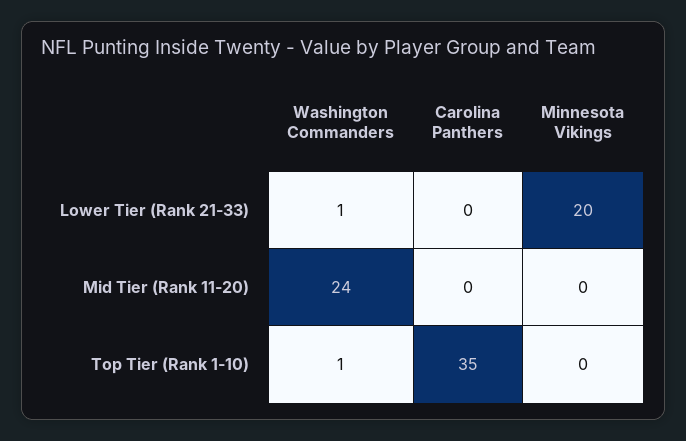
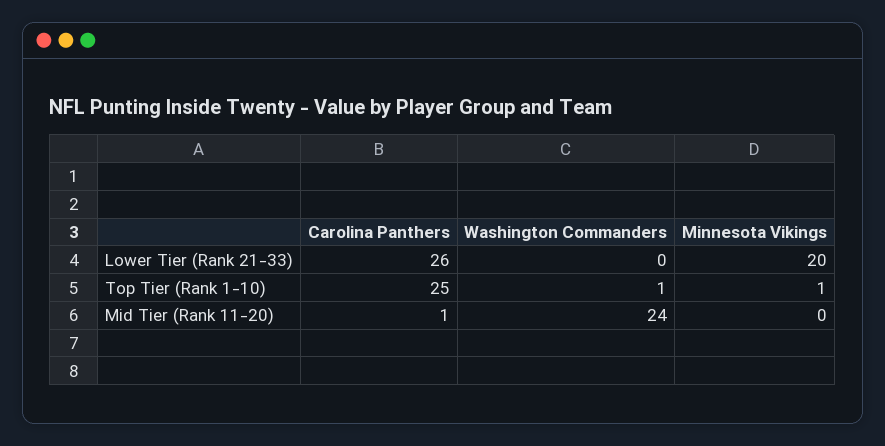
Washington Commanders, Lower Tier (Rank 21-33): 1 -> 0
Carolina Panthers, Lower Tier (Rank 21-33): 0 -> 26
Carolina Panthers, Mid Tier (Rank 11-20): 0 -> 1
Carolina Panthers, Top Tier (Rank 1-10): 35 -> 25
Minnesota Vikings, Top Tier (Rank 1-10): 0 -> 1

